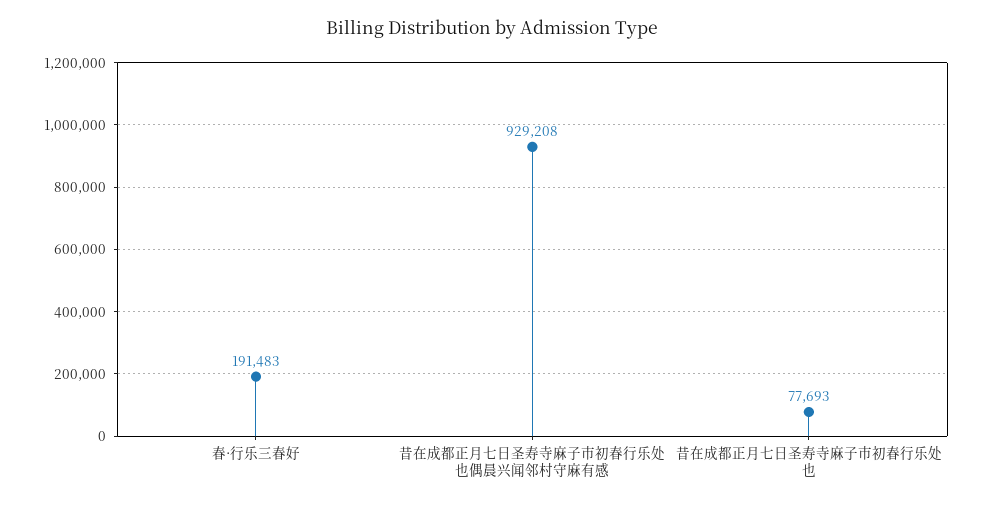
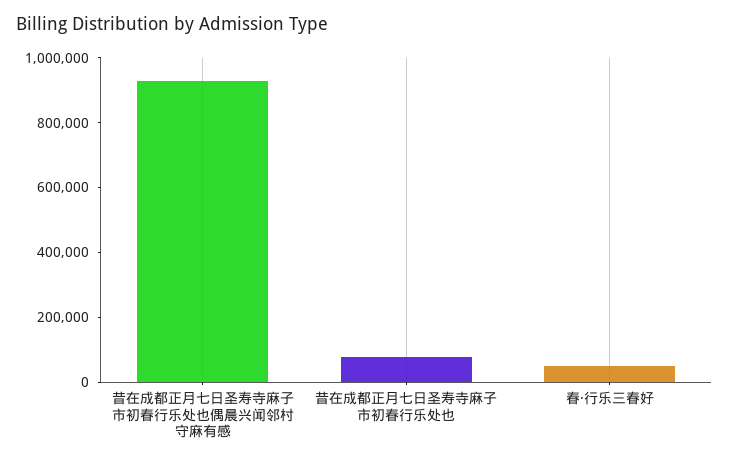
春·行乐三春好: 191483 -> 50000

